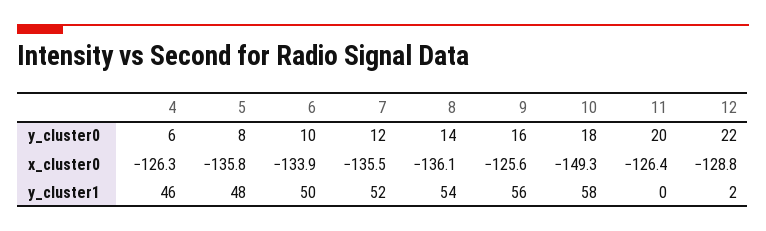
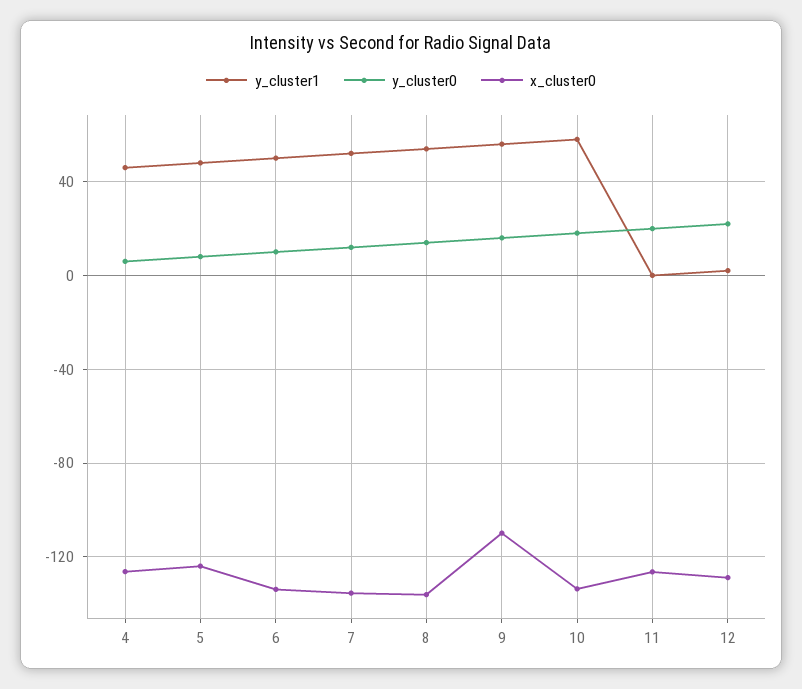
x_cluster0, 5: -135.8 -> -125
x_cluster0, 9: -125.6 -> -110
x_cluster0, 10: -149.3 -> -135

